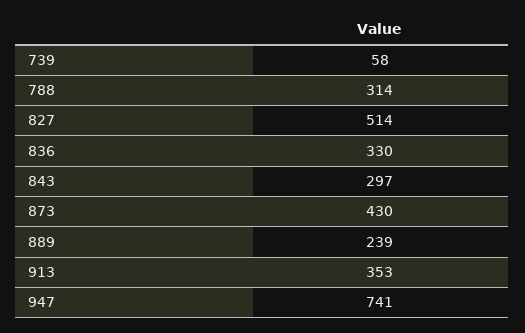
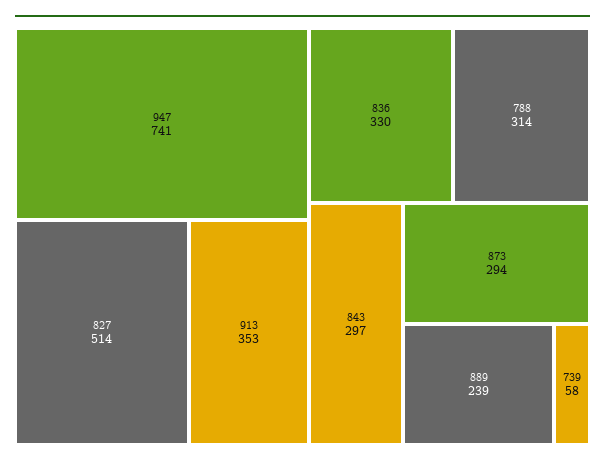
873: 430 -> 294

